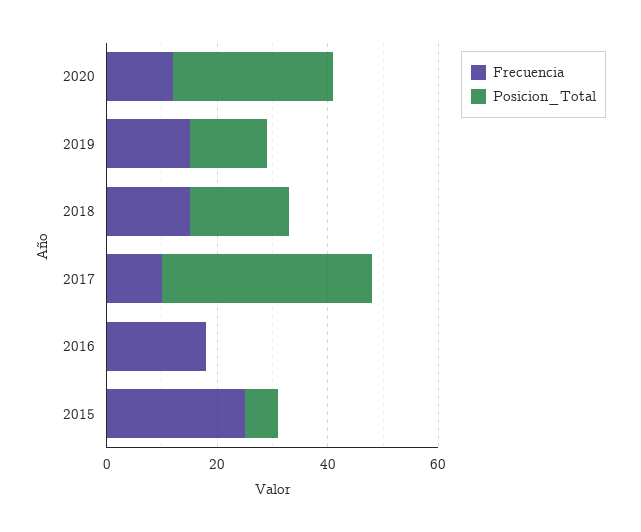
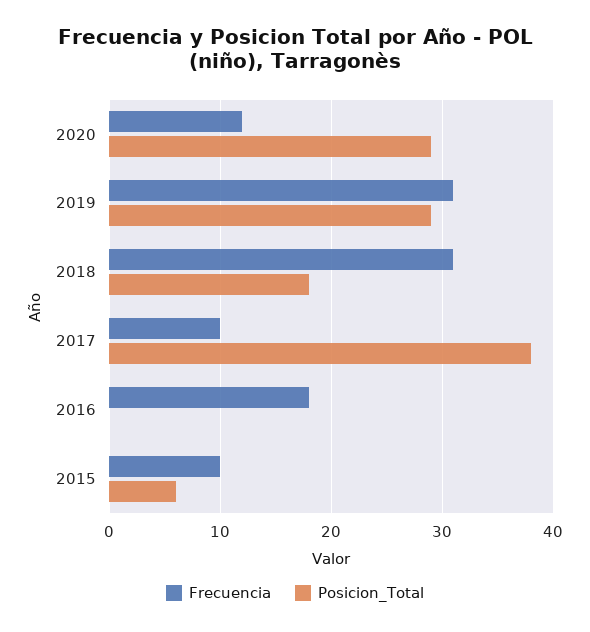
Frecuencia, 2019: 15 -> 31
Posicion_Total, 2019: 15 -> 29
Frecuencia, 2018: 15 -> 31
Frecuencia, 2015: 25 -> 10

